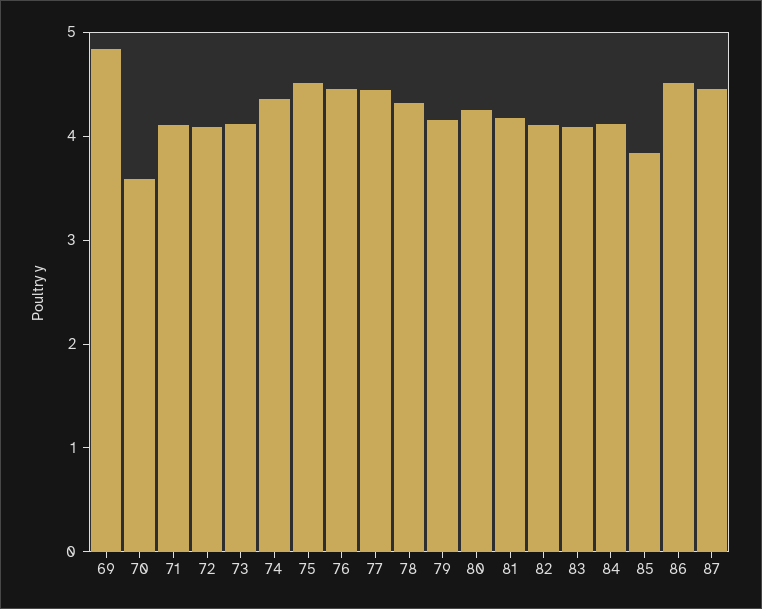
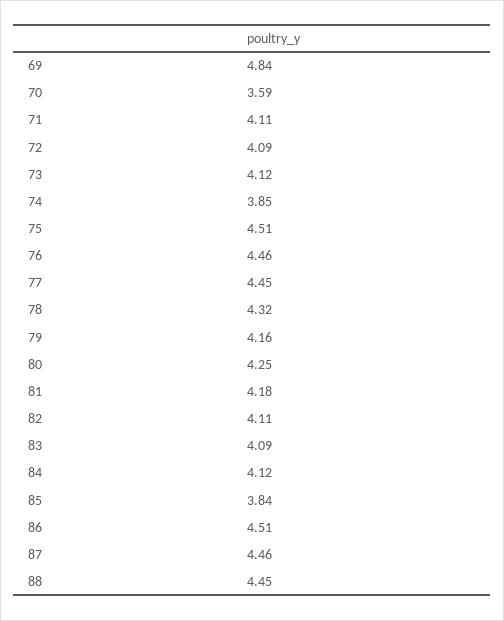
74: 4.4 -> 3.85
88: none -> 4.45

